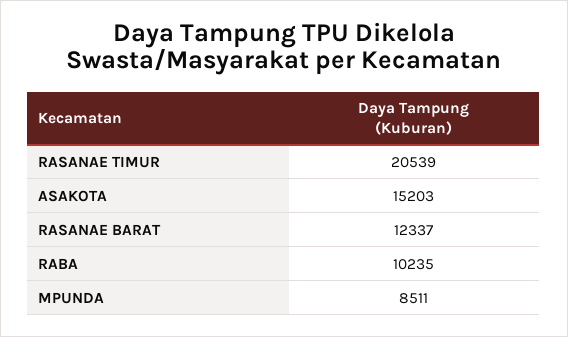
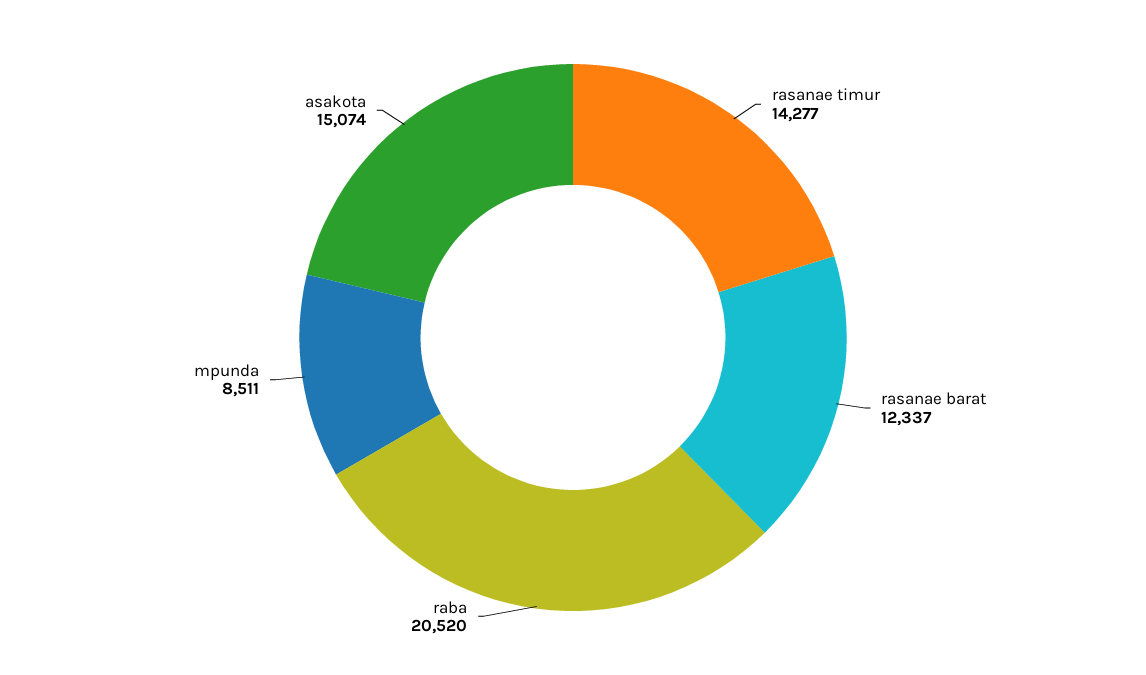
RASANAE TIMUR: 20539 -> 14277
ASAKOTA: 15203 -> 15074
RABA: 10235 -> 20520

